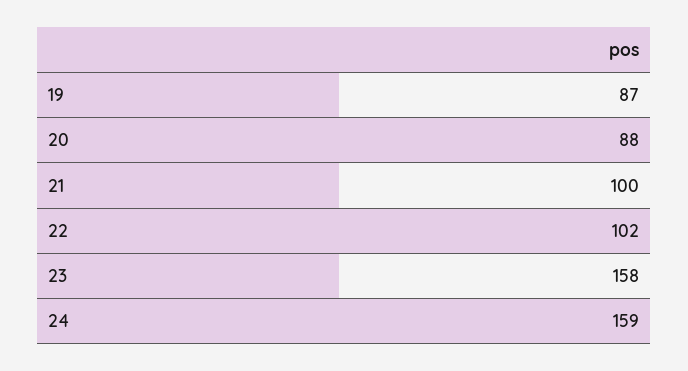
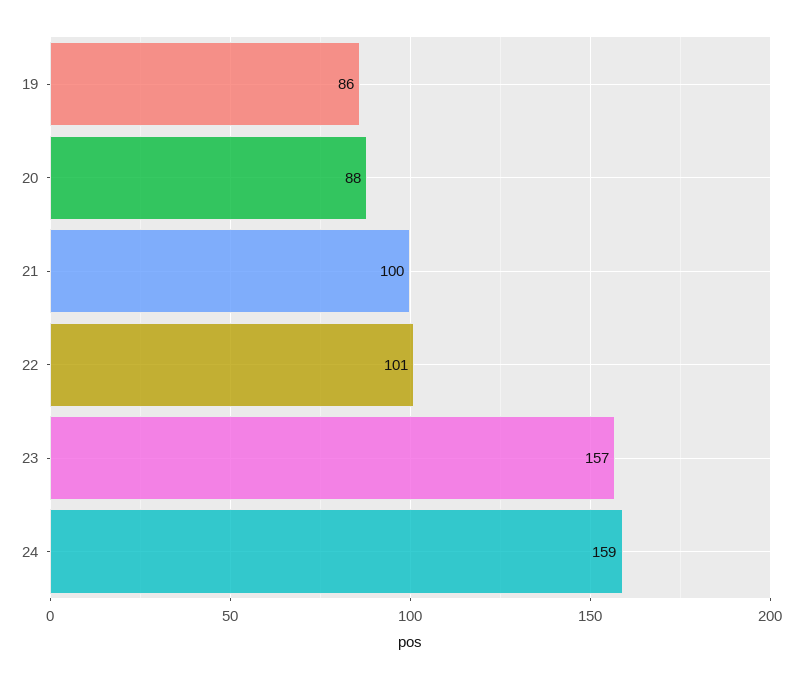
19: 87 -> 86
22: 102 -> 101
23: 158 -> 157

